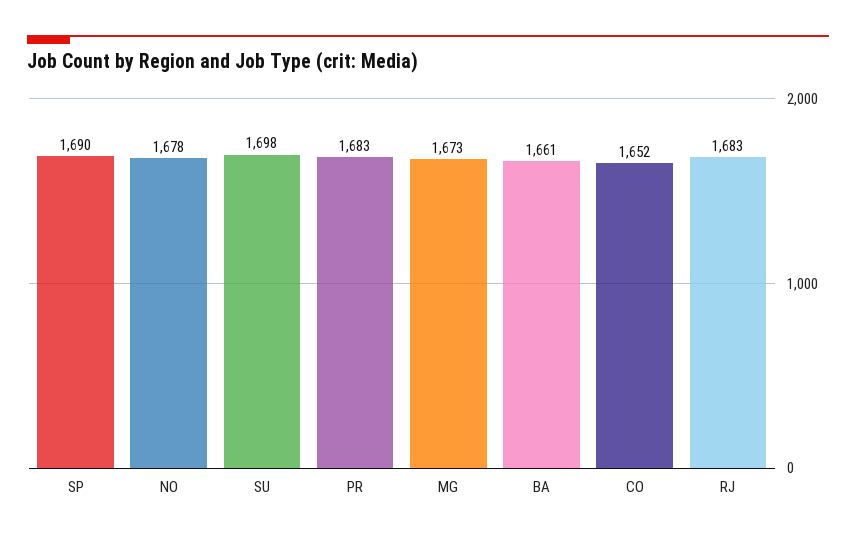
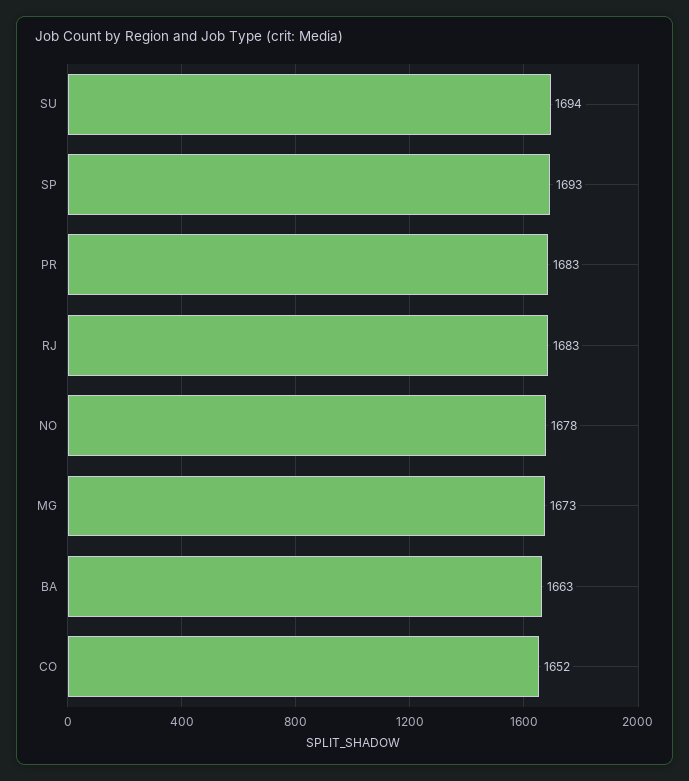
SP: 1690 -> 1693
SU: 1698 -> 1694
BA: 1661 -> 1663

